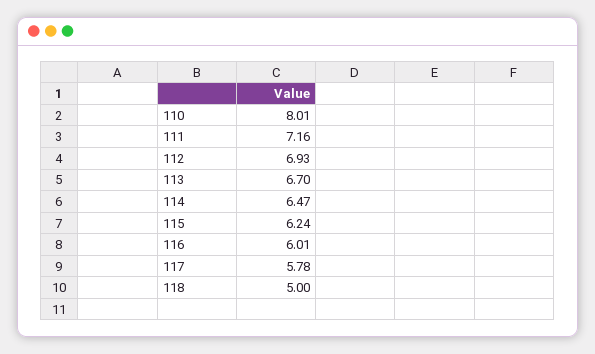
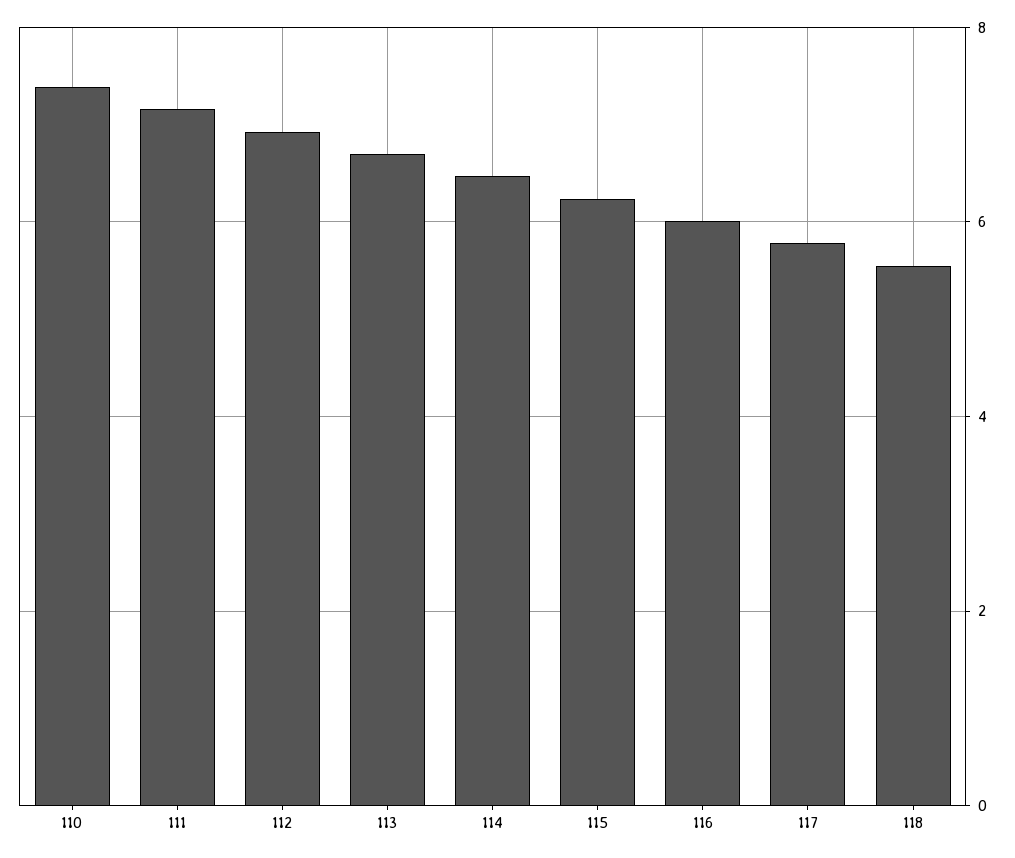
110: 8.01 -> 7.4
118: 5 -> 5.6

